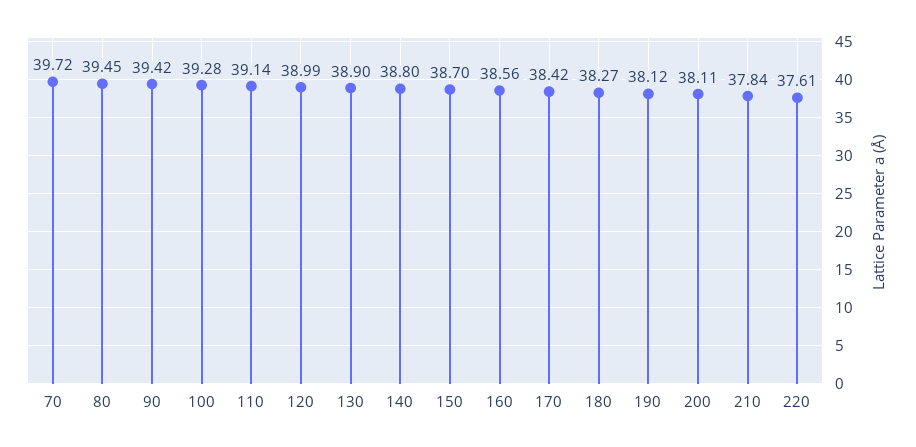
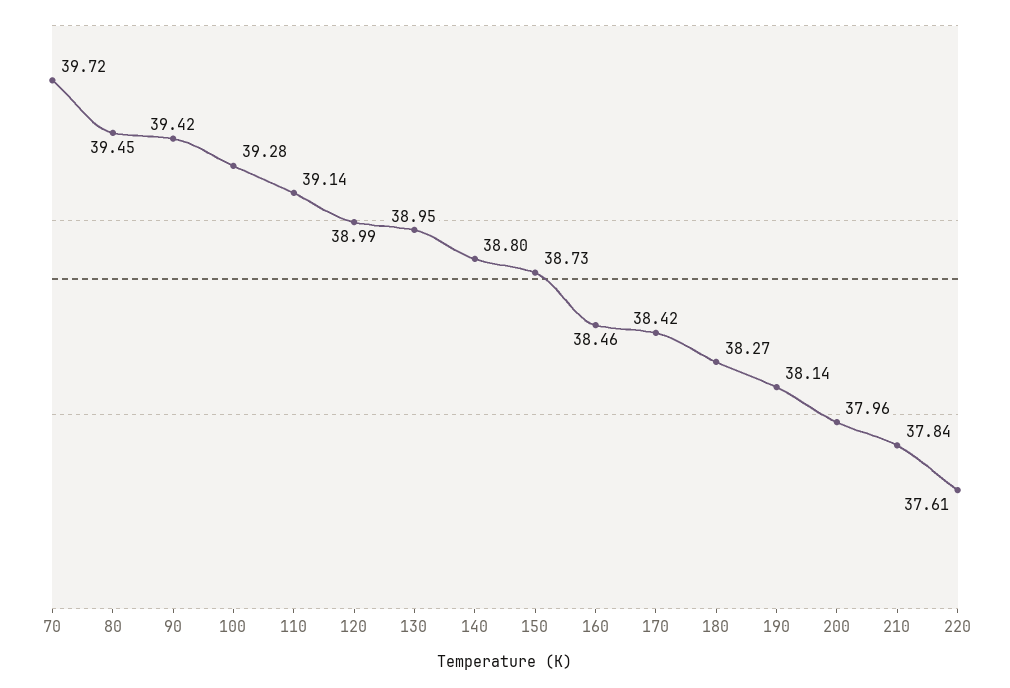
130: 38.9 -> 38.95
150: 38.7 -> 38.73
160: 38.56 -> 38.46
190: 38.12 -> 38.14
200: 38.11 -> 37.96

